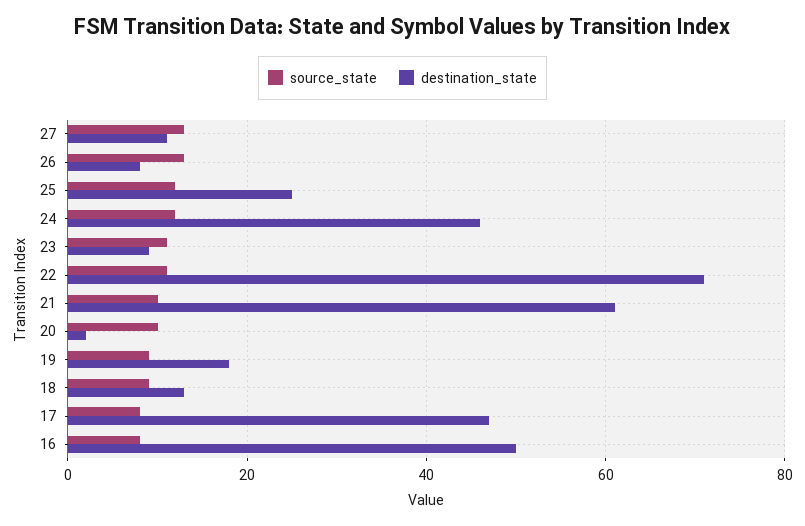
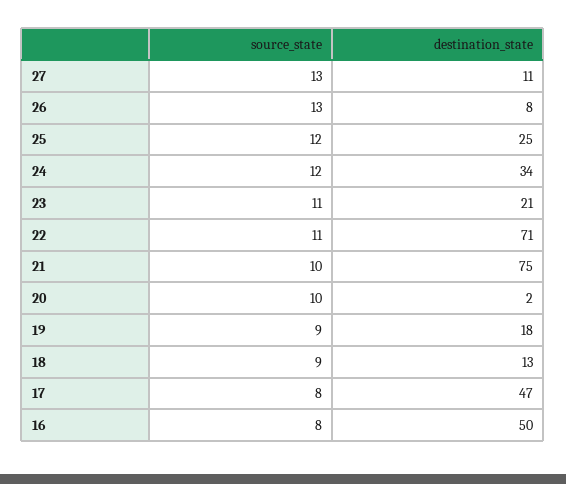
destination_state, 24: 45 -> 34
destination_state, 23: 10 -> 21
destination_state, 21: 60 -> 75

